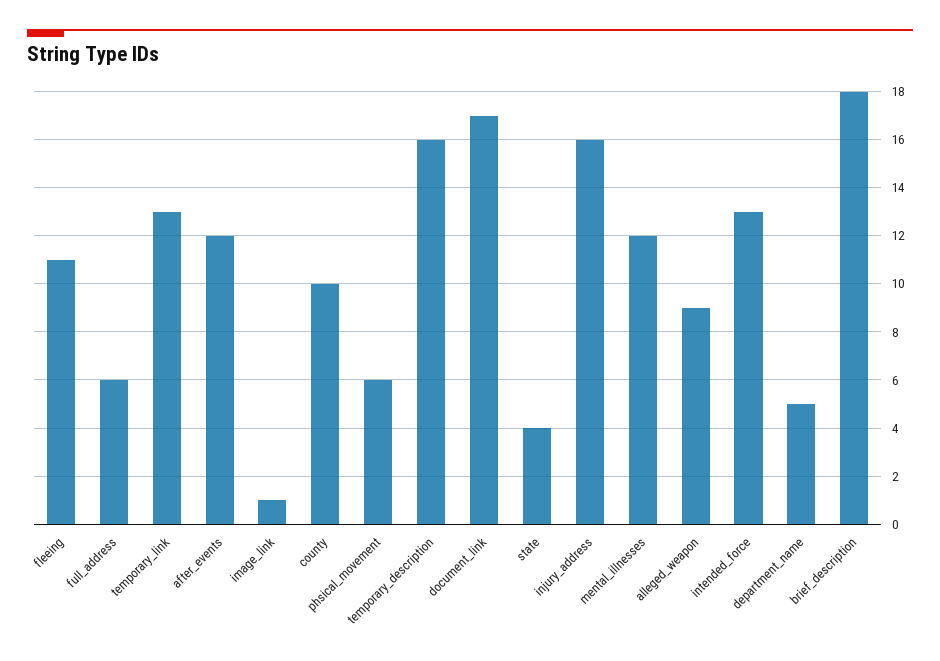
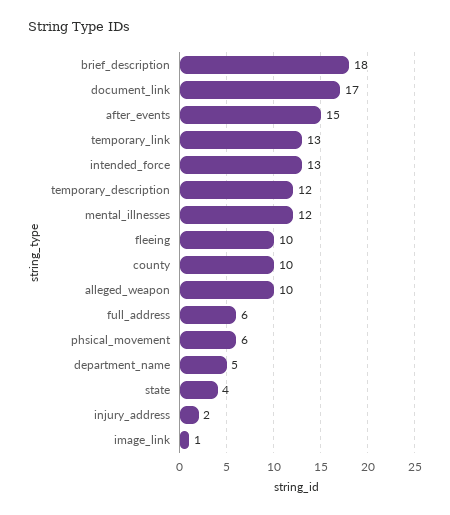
fleeing: 11 -> 10
after_events: 12 -> 15
temporary_description: 16 -> 12
injury_address: 16 -> 2
alleged_weapon: 9 -> 10

